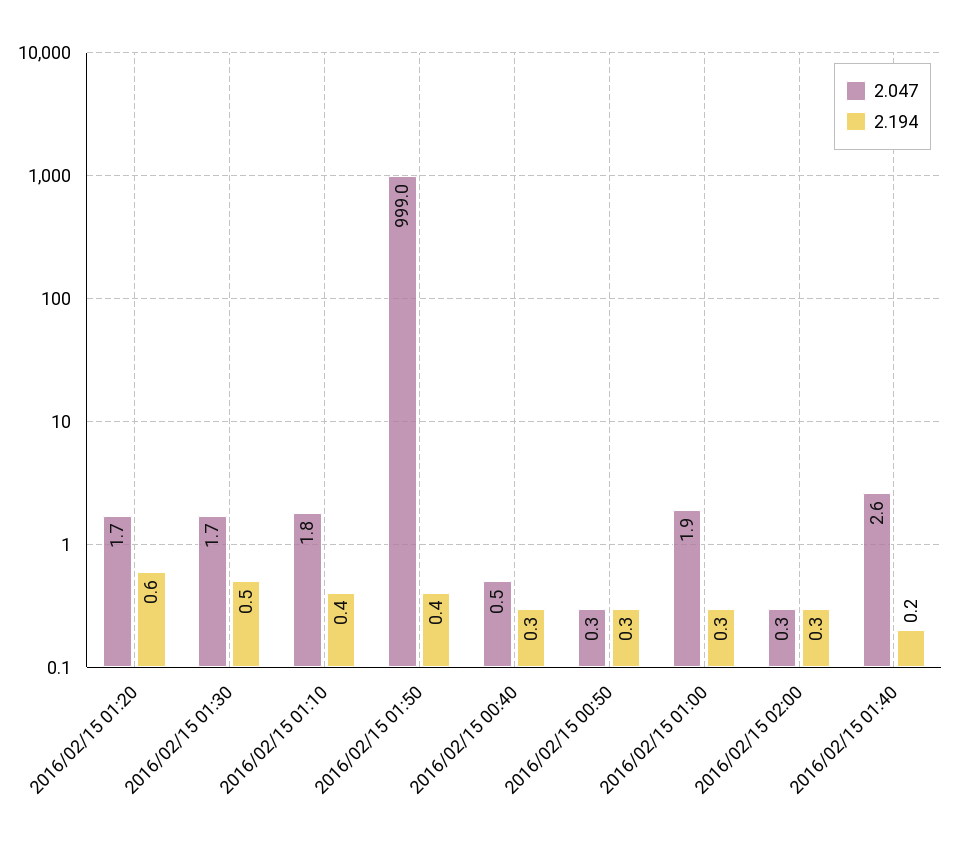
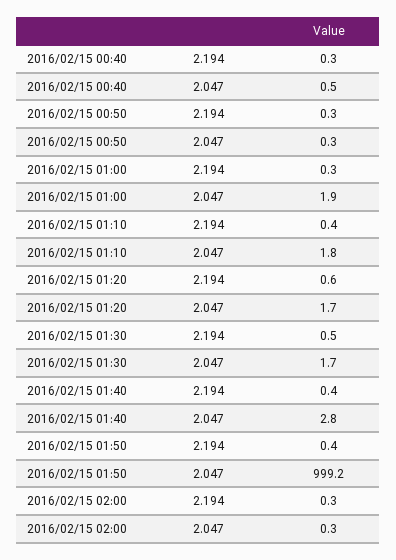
2.047, 2016/02/15 01:50: 999 -> 999.2
2.047, 2016/02/15 01:40: 2.6 -> 2.8
2.194, 2016/02/15 01:40: 0.2 -> 0.4

